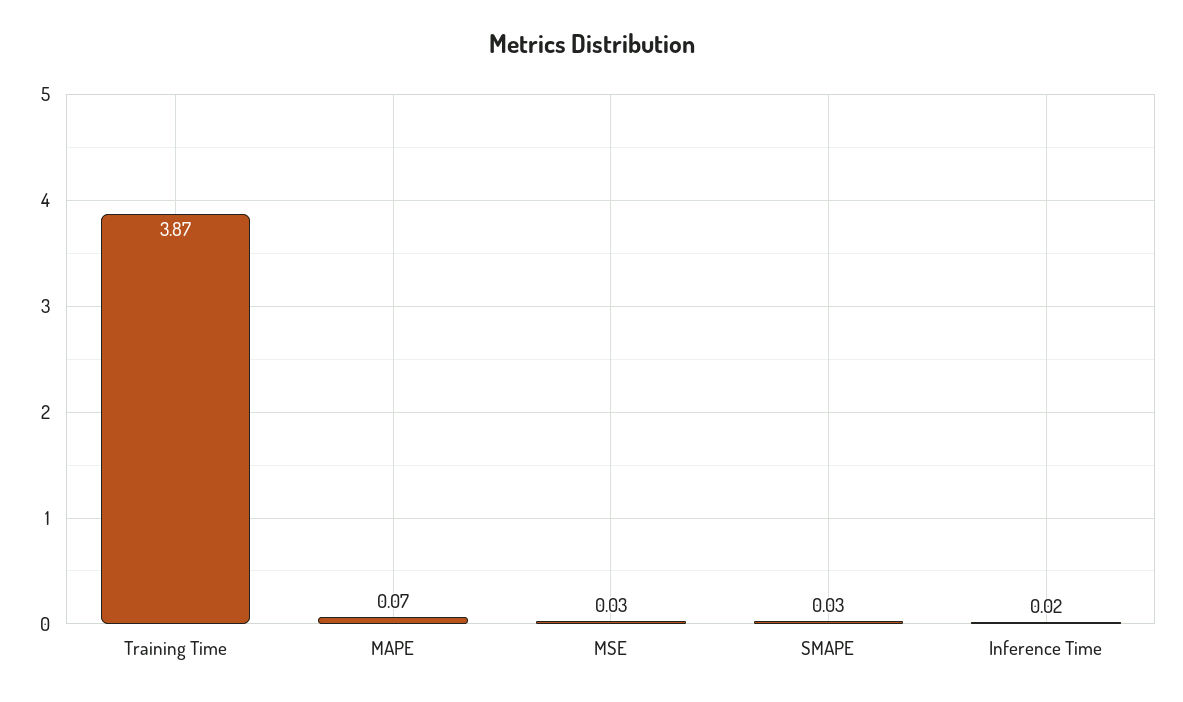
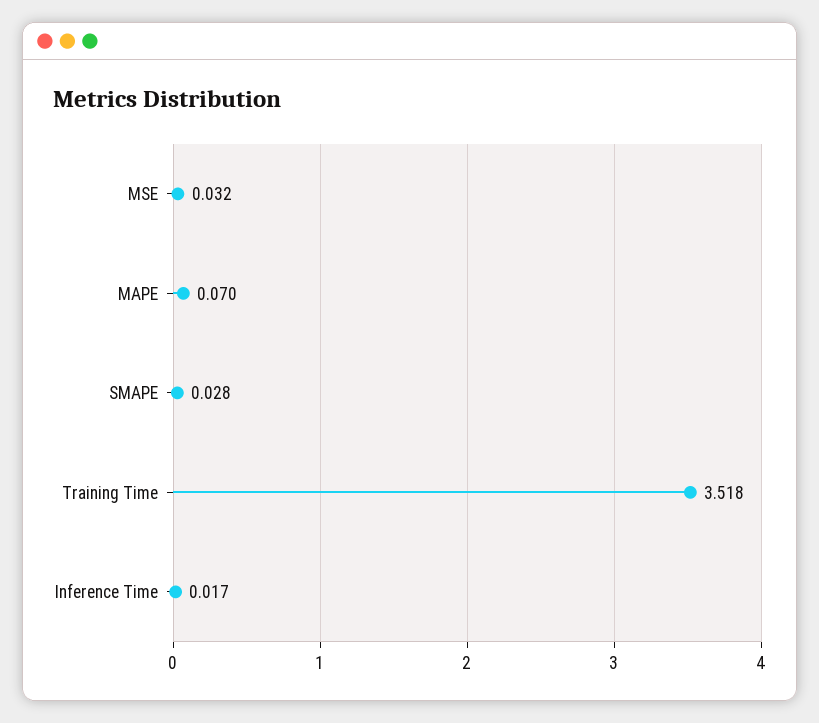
Training Time: 3.87 -> 3.518

